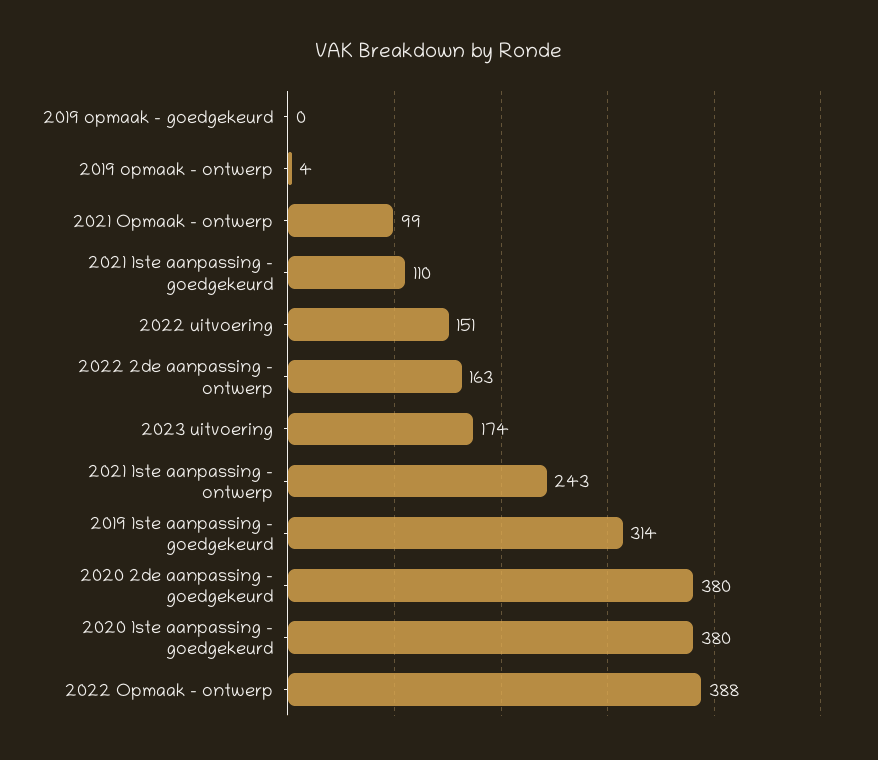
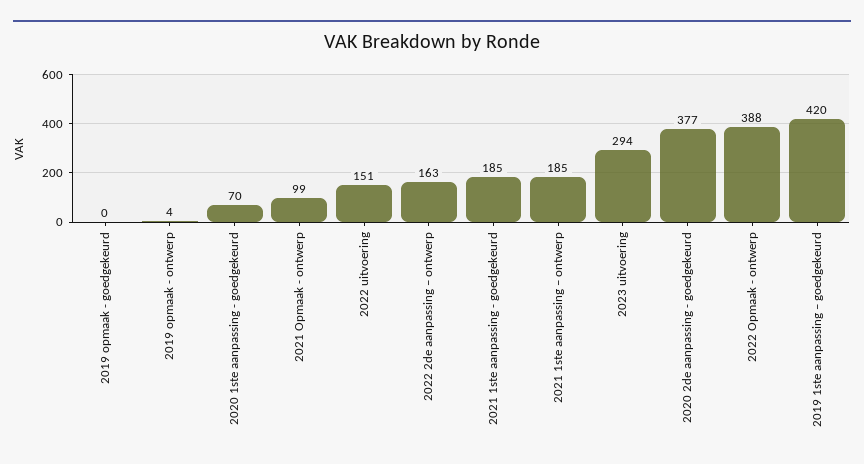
2021 1ste aanpassing - goedgekeurd: 110 -> 185
2023 uitvoering: 174 -> 294
2021 1ste aanpassing – ontwerp: 243 -> 185
2019 1ste aanpassing – goedgekeurd: 314 -> 420
2020 2de aanpassing - goedgekeurd: 380 -> 377
2020 1ste aanpassing - goedgekeurd: 380 -> 70

